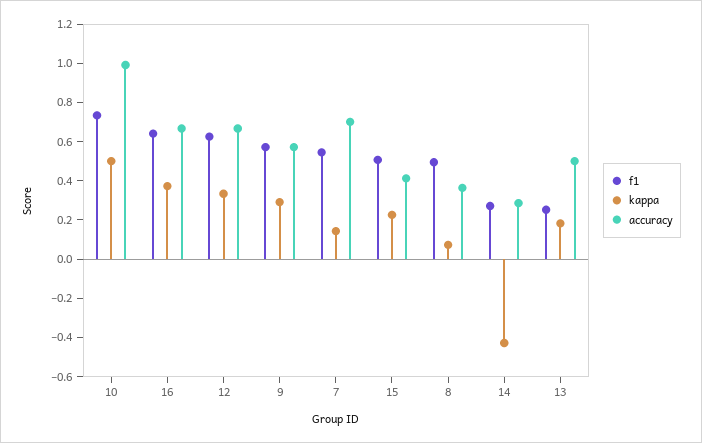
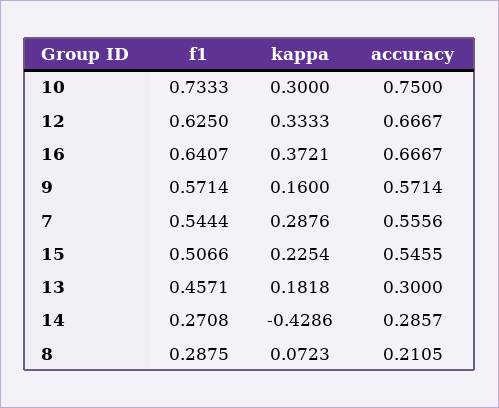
kappa, 10: 0.5 -> 0.3
accuracy, 10: 1 -> 0.75
kappa, 9: 0.3 -> 0.16
kappa, 7: 0.15 -> 0.2876
accuracy, 7: 0.7 -> 0.5556
accuracy, 15: 0.4 -> 0.5455
f1, 8: 0.5 -> 0.2875
accuracy, 8: 0.35 -> 0.2105
f1, 13: 0.25 -> 0.4571
accuracy, 13: 0.5 -> 0.3

